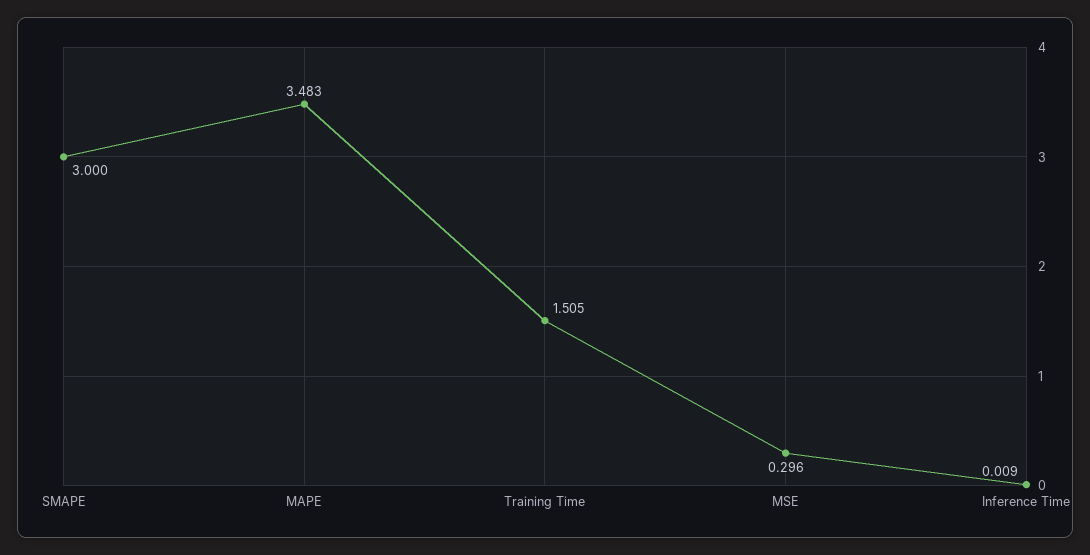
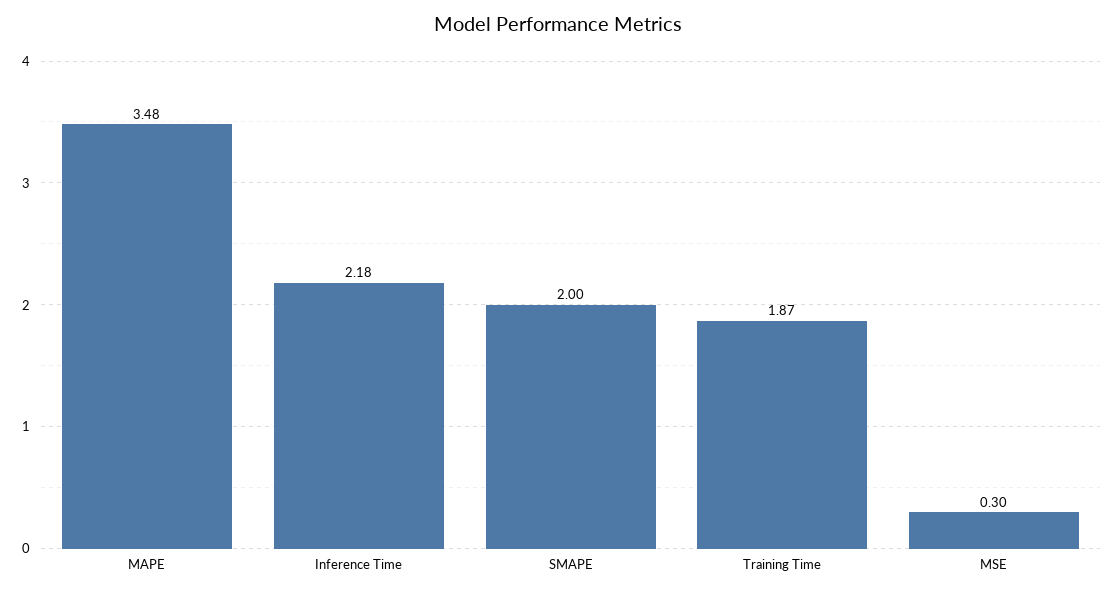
SMAPE: 3 -> 2
Training Time: 1.505 -> 1.87
Inference Time: 0.009 -> 2.18

